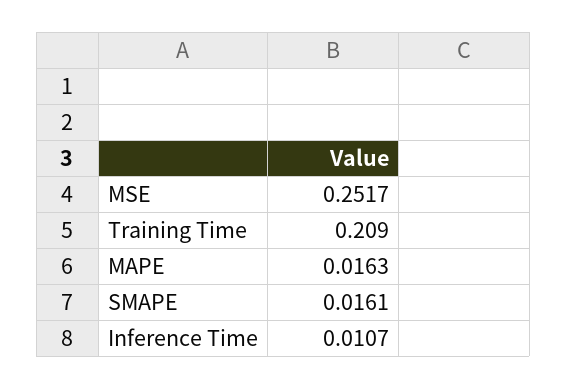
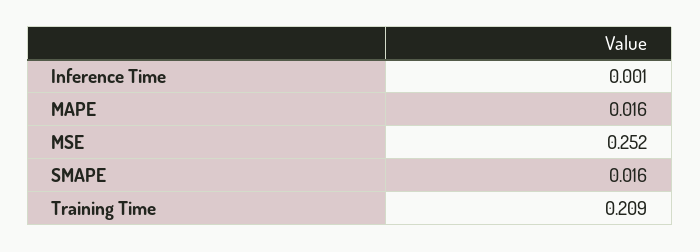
Inference Time: 0.0107 -> 0.001

